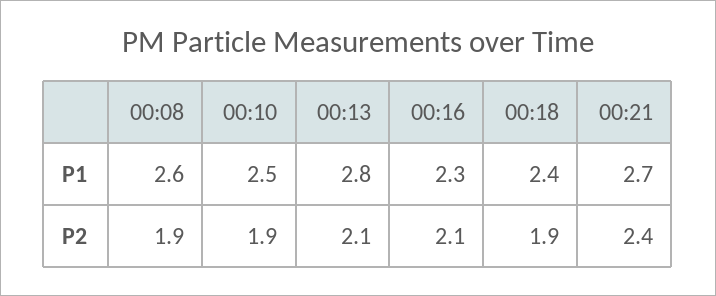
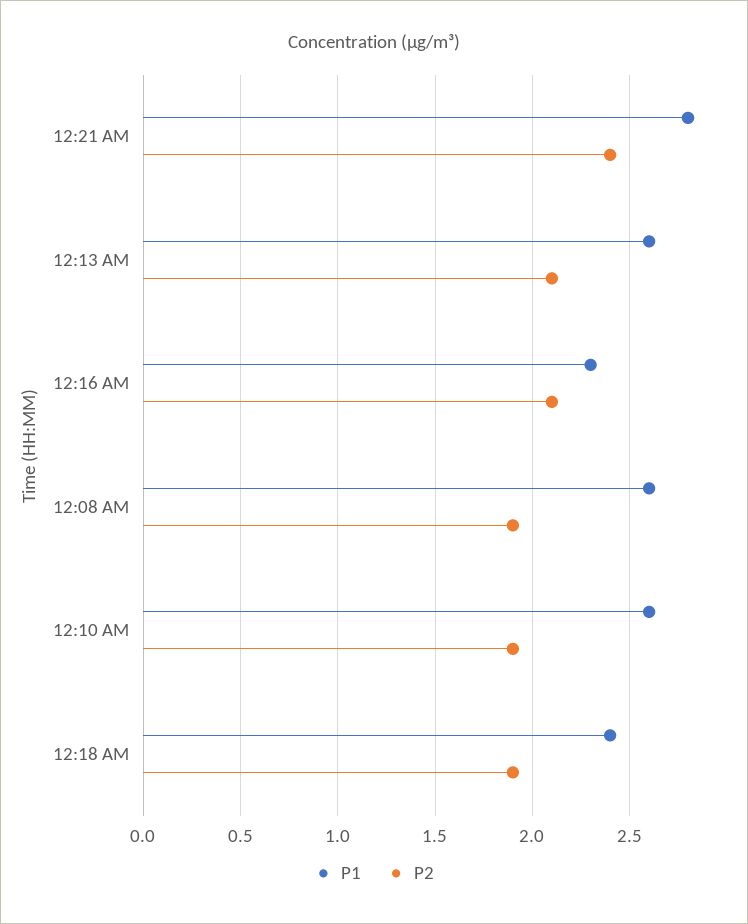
P1, 00:10: 2.5 -> 2.6
P1, 00:13: 2.8 -> 2.6
P1, 00:21: 2.7 -> 2.8

